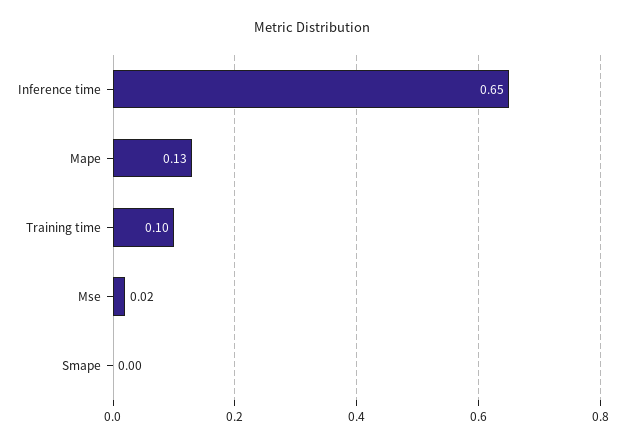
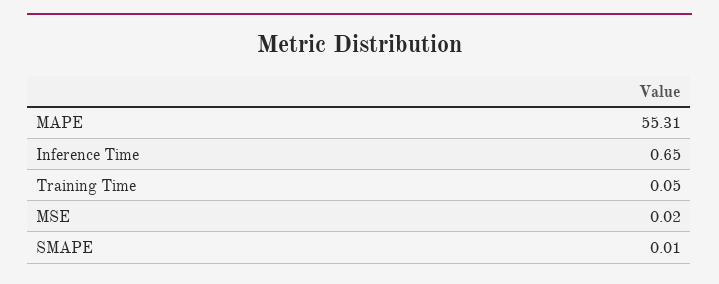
Mape: 0.13 -> 55.31
Training time: 0.1 -> 0.05
Smape: 0 -> 0.01

